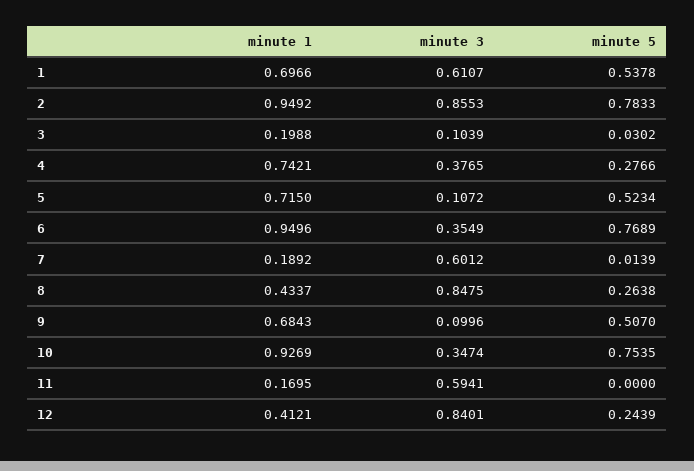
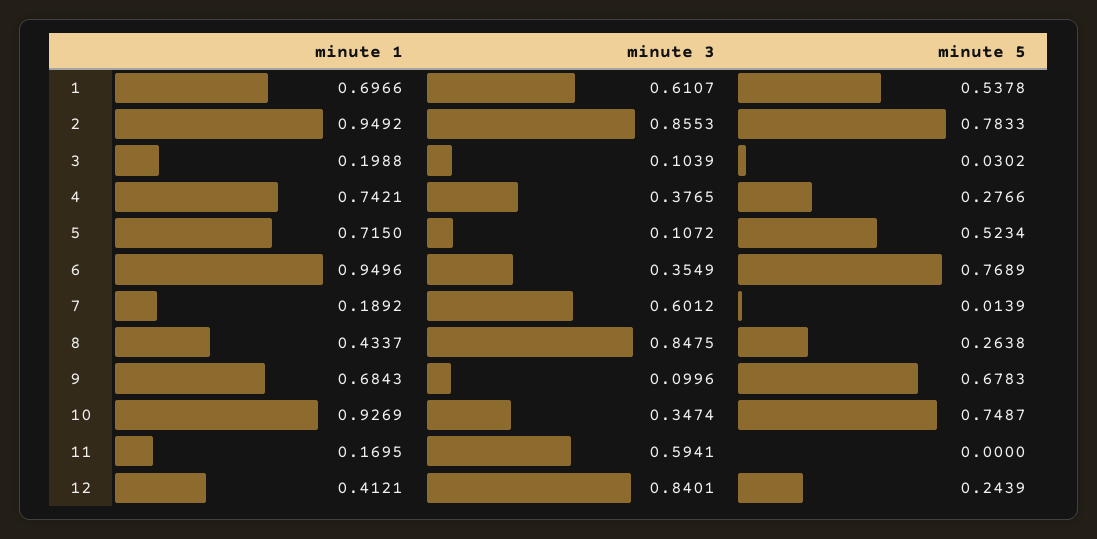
minute 5, 9: 0.507 -> 0.6783
minute 5, 10: 0.7535 -> 0.7487

